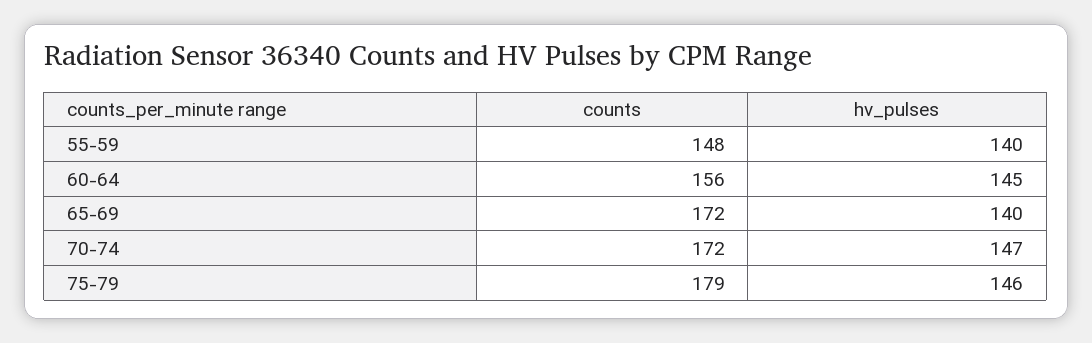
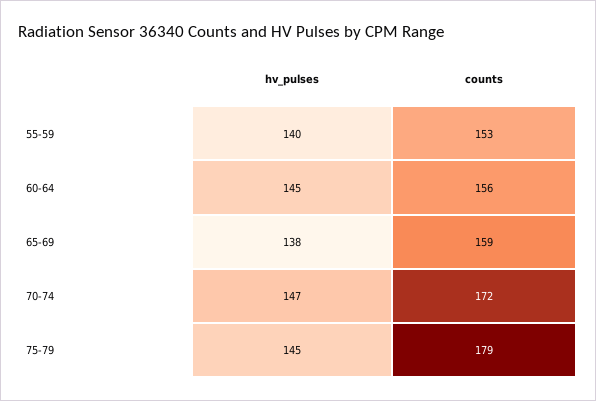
counts, 55-59: 148 -> 153
counts, 65-69: 172 -> 159
hv_pulses, 65-69: 140 -> 138
hv_pulses, 75-79: 146 -> 145

